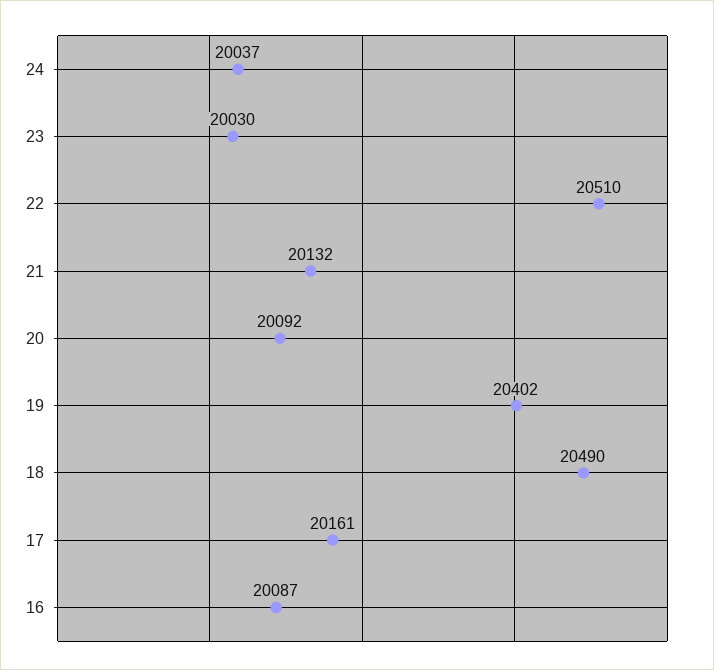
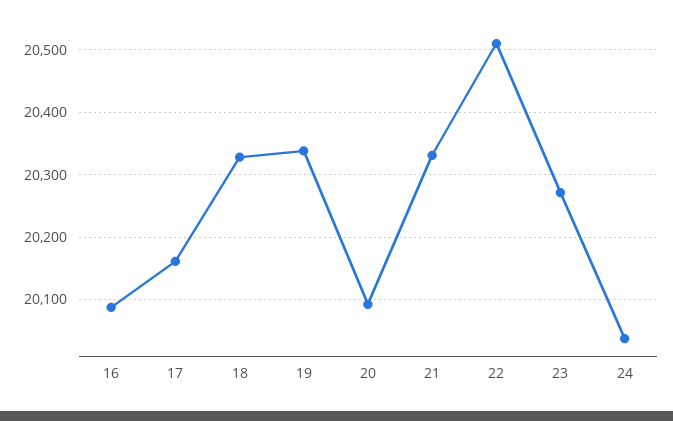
23: 20030 -> 20270
21: 20132 -> 20330
19: 20402 -> 20340
18: 20490 -> 20330

